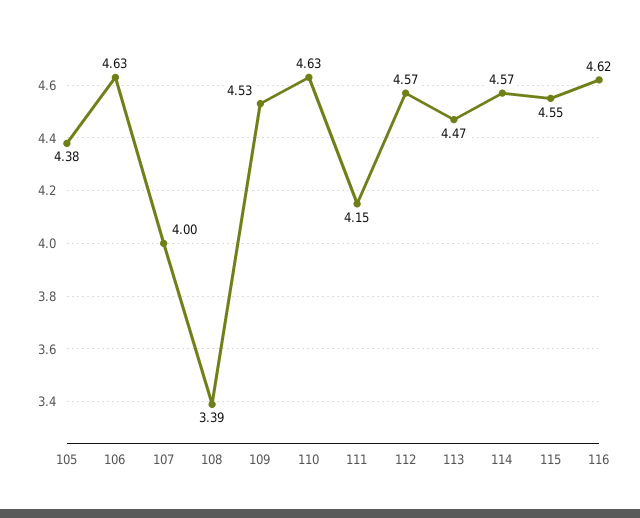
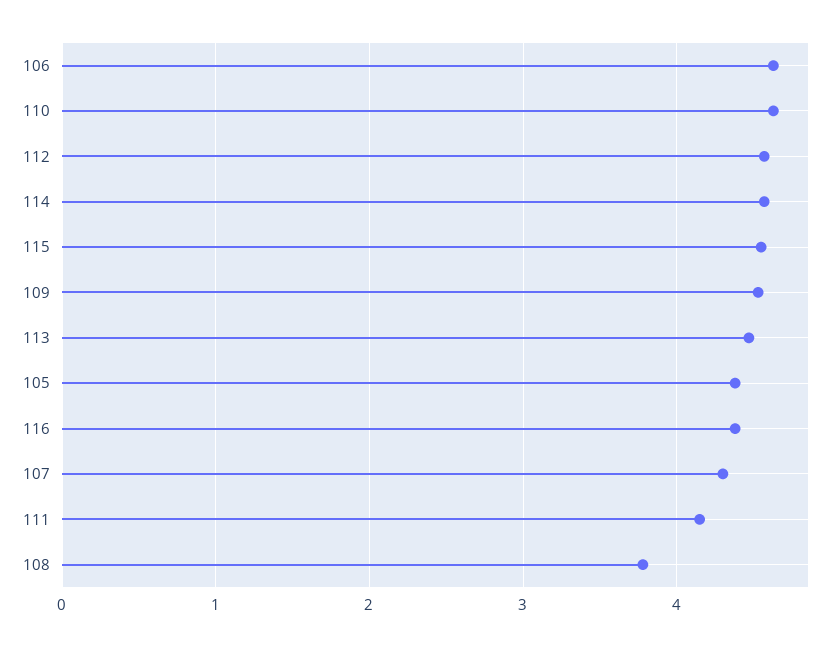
107: 4 -> 4.3
108: 3.39 -> 3.8
116: 4.62 -> 4.4

